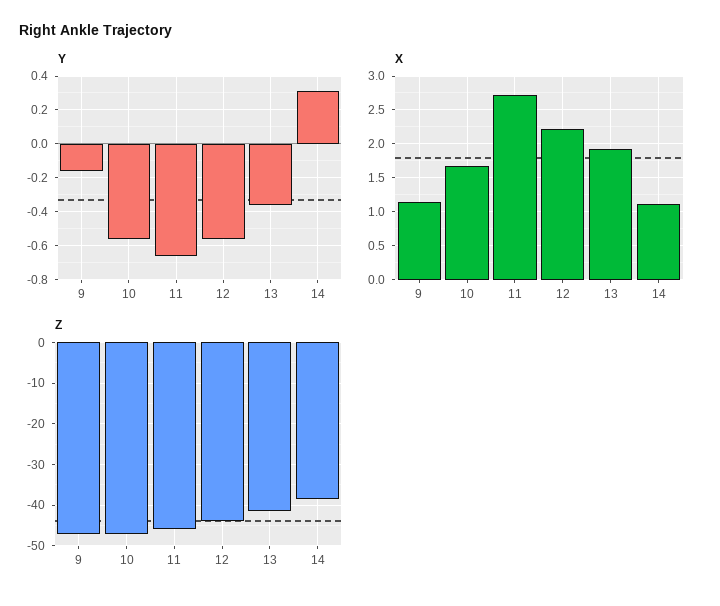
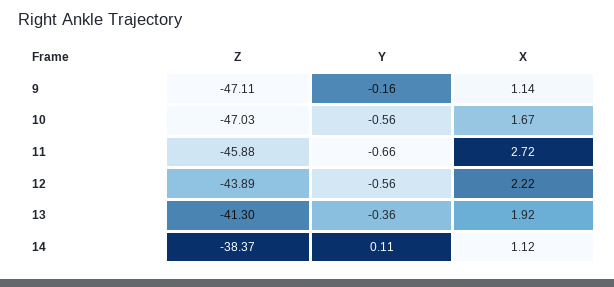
Y, 14: 0.3 -> 0.11

